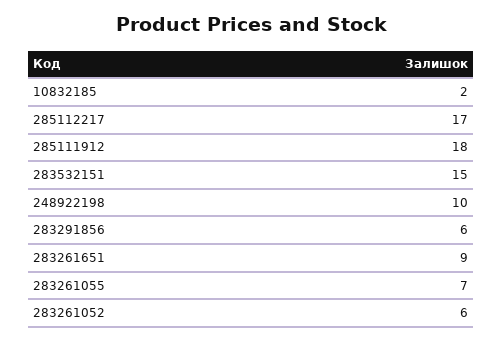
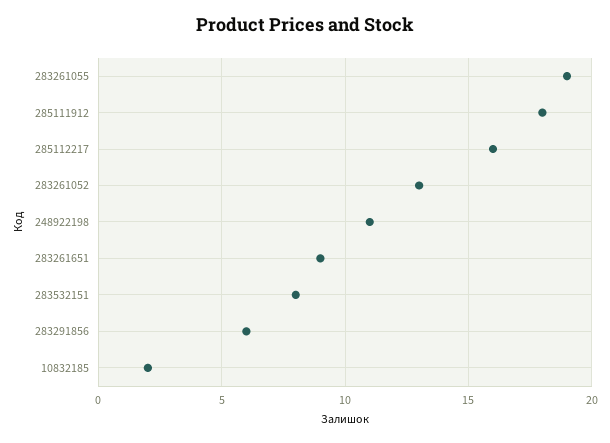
285112217: 17 -> 16
283532151: 15 -> 8
248922198: 10 -> 11
283261055: 7 -> 19
283261052: 6 -> 13

